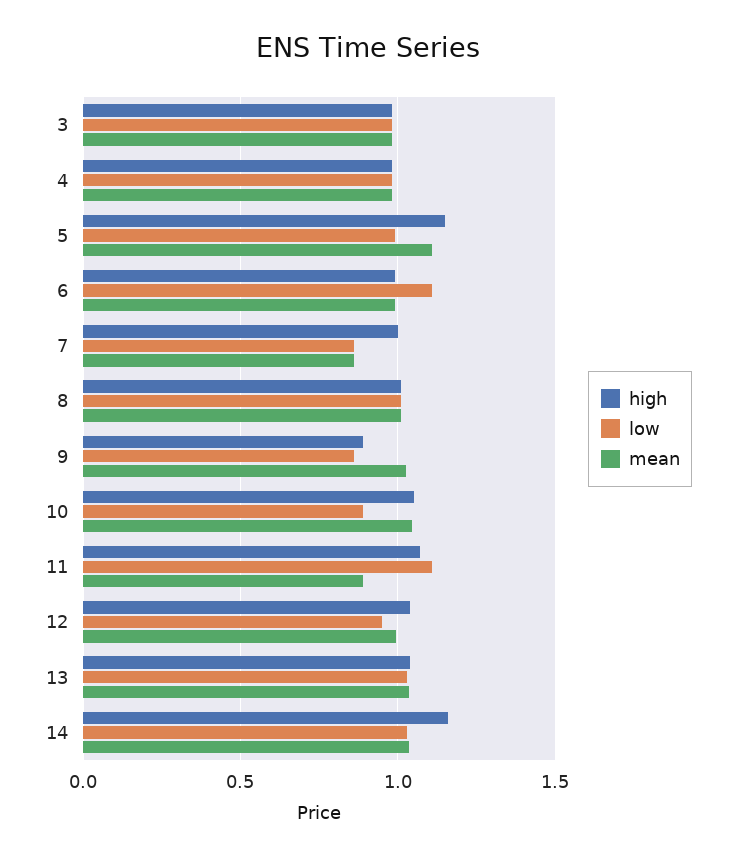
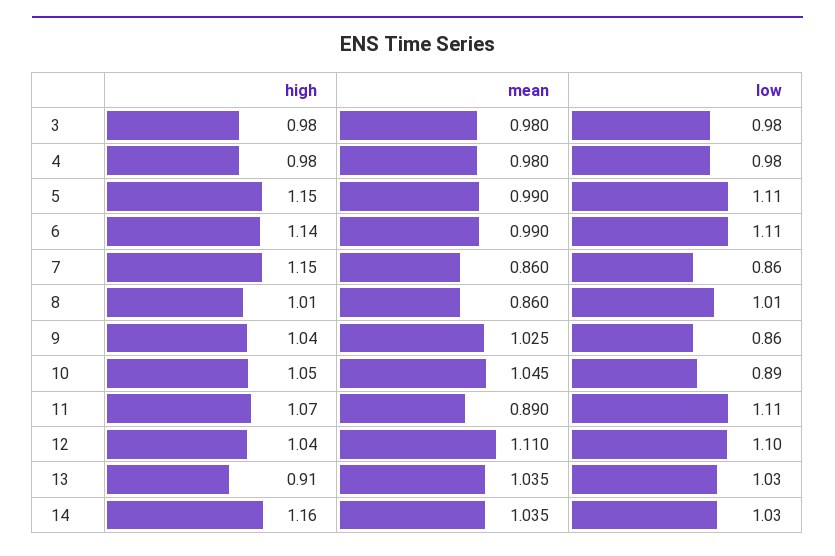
low, 5: 1 -> 1.11
mean, 5: 1.1 -> 0.99
high, 6: 1 -> 1.14
high, 7: 1 -> 1.15
mean, 8: 1 -> 0.86
high, 9: 0.9 -> 1.04
low, 12: 0.95 -> 1.1
mean, 12: 1 -> 1.11
high, 13: 1.05 -> 0.91

